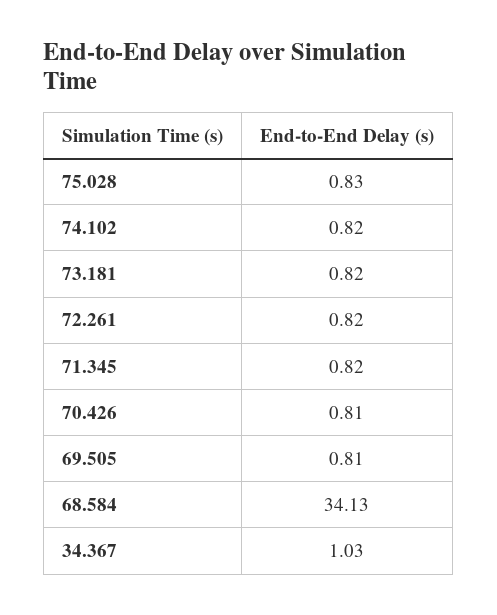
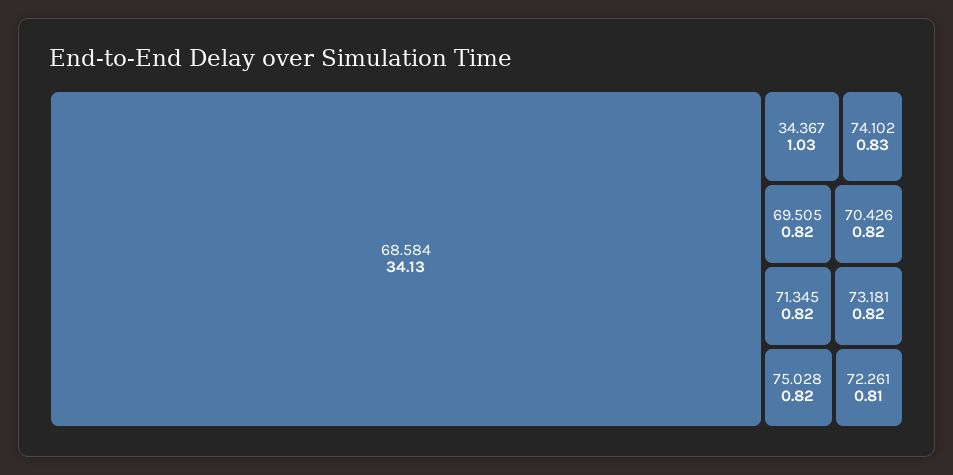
75.028: 0.83 -> 0.82
74.102: 0.82 -> 0.83
72.261: 0.82 -> 0.81
70.426: 0.81 -> 0.82
69.505: 0.81 -> 0.82

